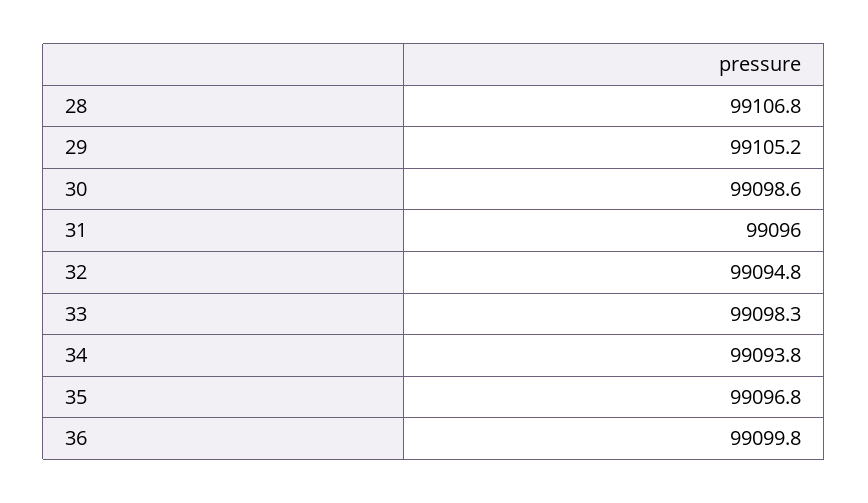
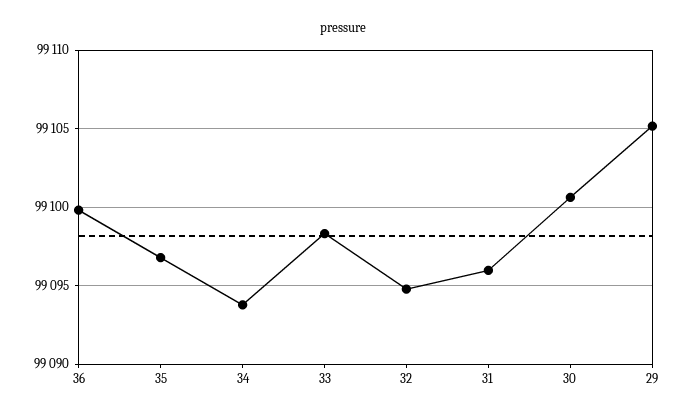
28: 99106.8 -> none
30: 99098.6 -> 99100.5

